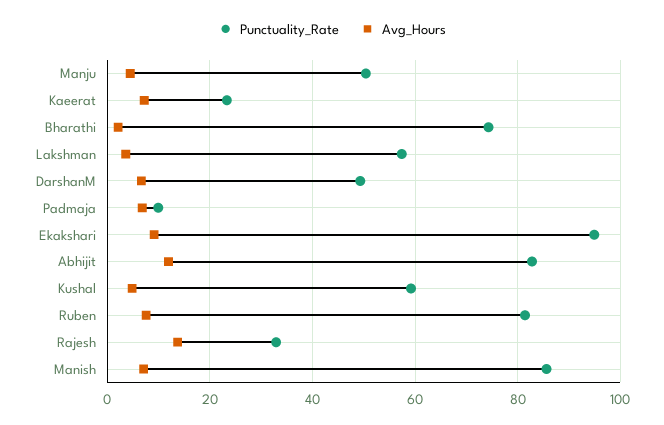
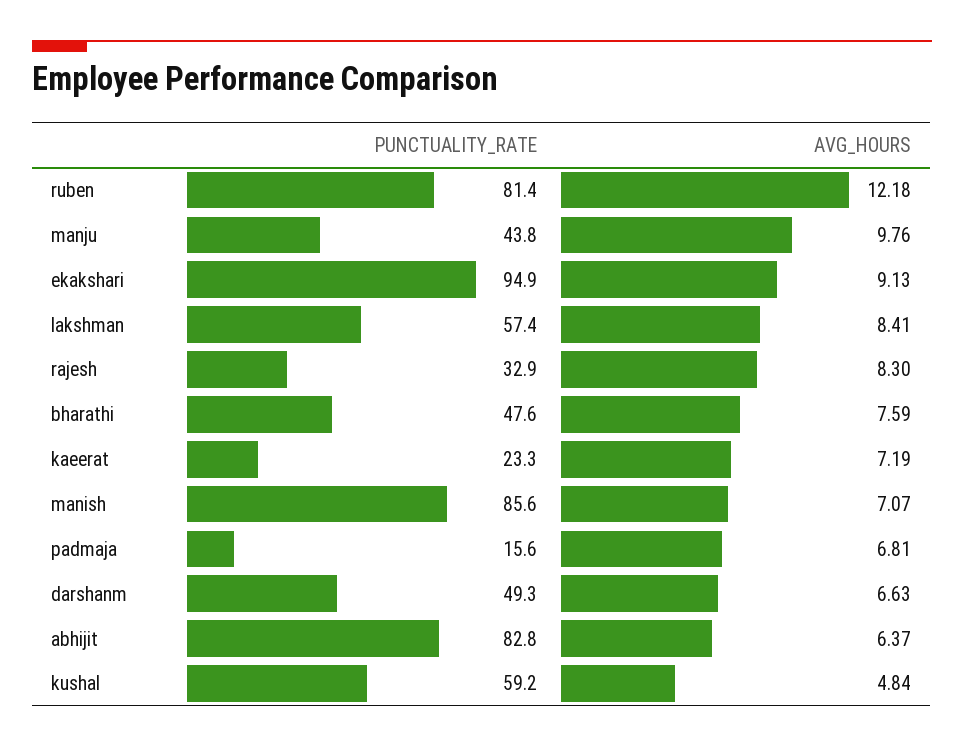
Punctuality_Rate, Manju: 50 -> 43.8
Avg_Hours, Manju: 4 -> 9.76
Punctuality_Rate, Bharathi: 74 -> 47.6
Avg_Hours, Bharathi: 2 -> 7.59
Avg_Hours, Lakshman: 4 -> 8.41
Punctuality_Rate, Padmaja: 10 -> 15.6
Avg_Hours, Abhijit: 12 -> 6.37
Avg_Hours, Ruben: 8 -> 12.18
Avg_Hours, Rajesh: 14 -> 8.3

